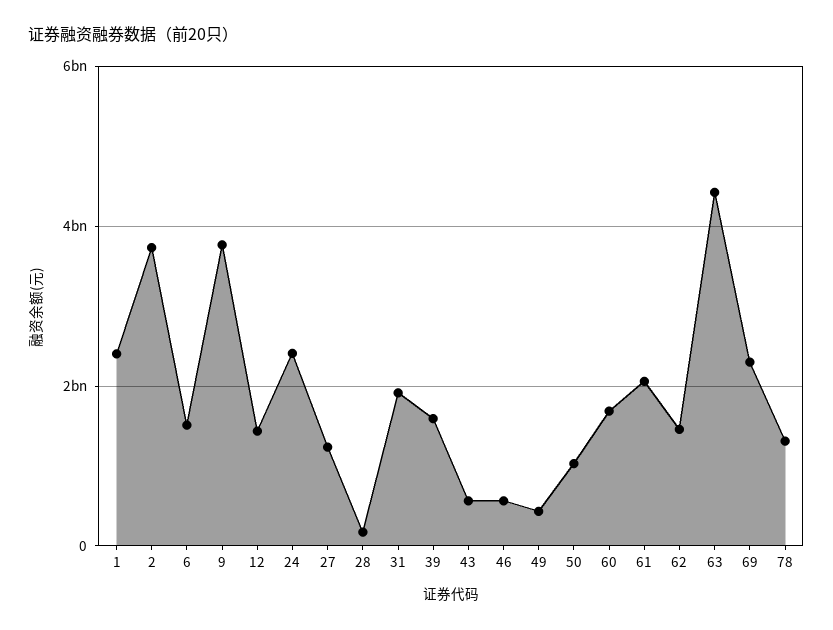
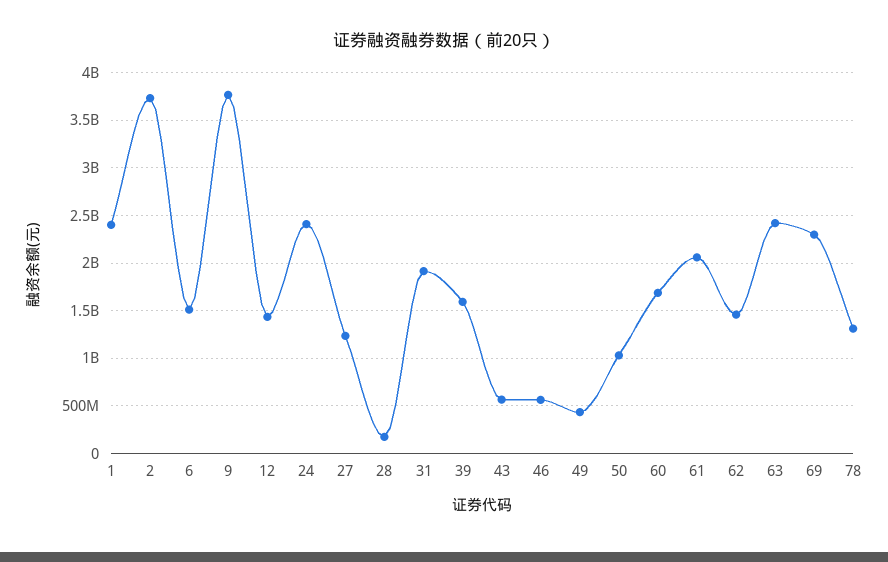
63: 4400000000 -> 2400000000

